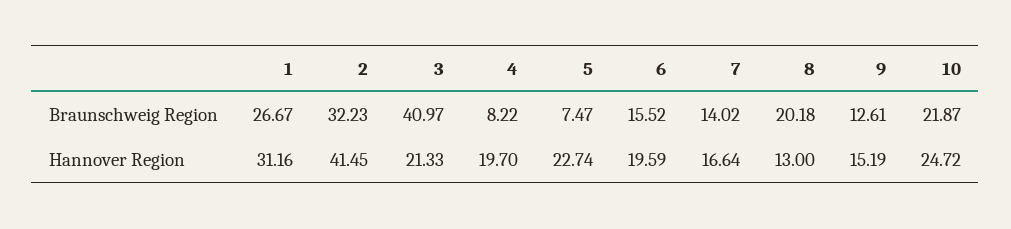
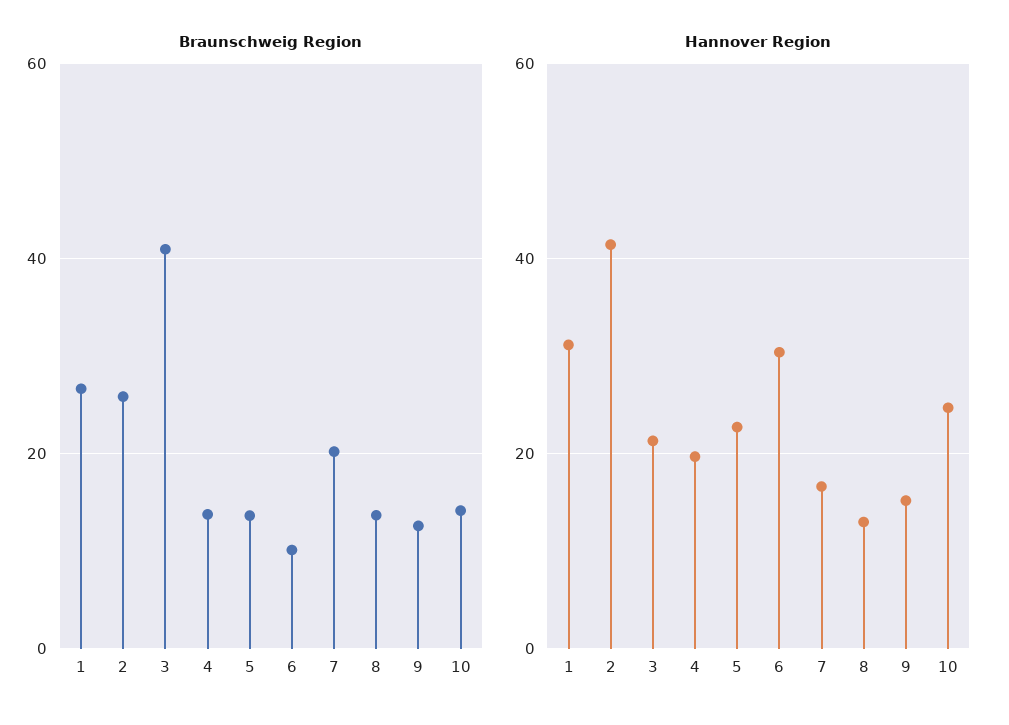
Braunschweig Region, 2: 32.23 -> 26
Braunschweig Region, 4: 8.22 -> 14
Braunschweig Region, 5: 7.47 -> 14
Braunschweig Region, 6: 15.52 -> 10
Braunschweig Region, 7: 14.02 -> 20
Braunschweig Region, 8: 20.18 -> 14
Braunschweig Region, 10: 21.87 -> 14
Hannover Region, 6: 19.59 -> 30

